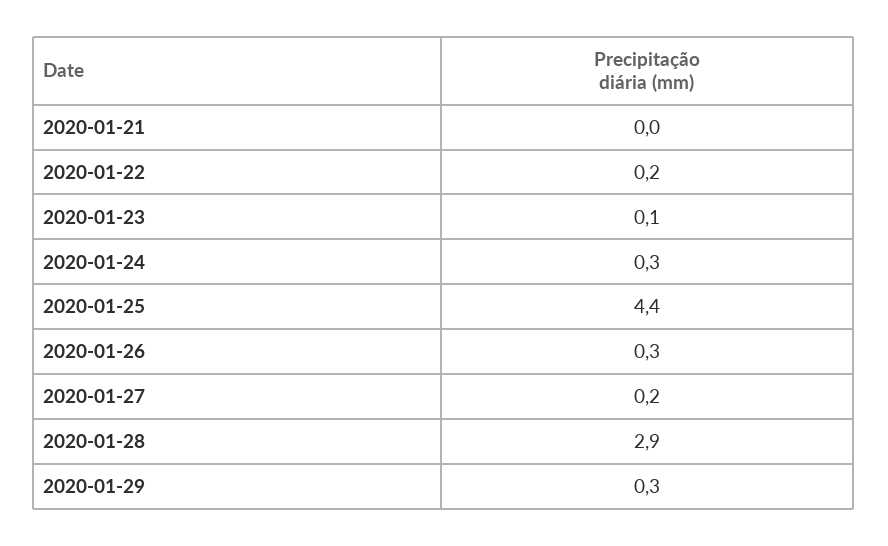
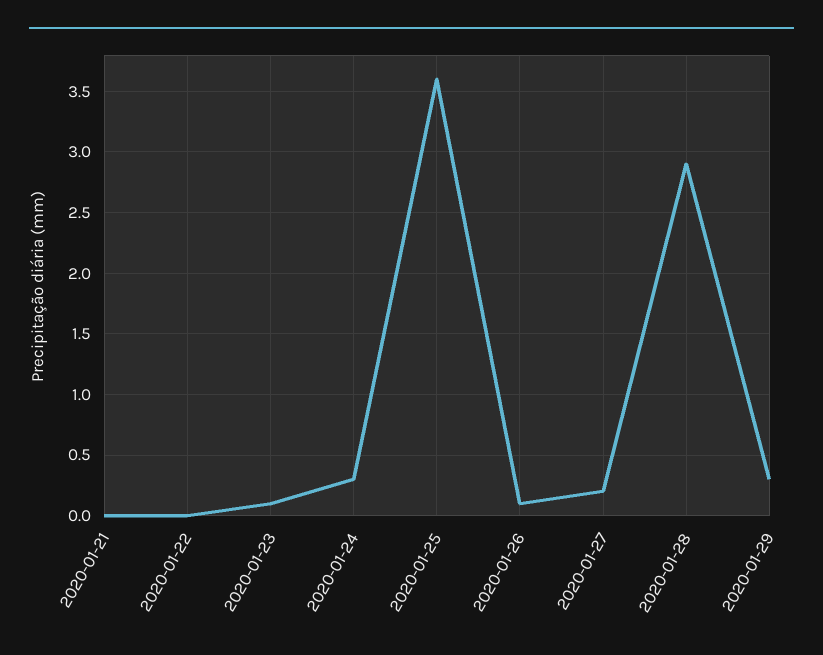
2020-01-22: 0.2 -> 0
2020-01-25: 4.4 -> 3.6
2020-01-26: 0.3 -> 0.1

